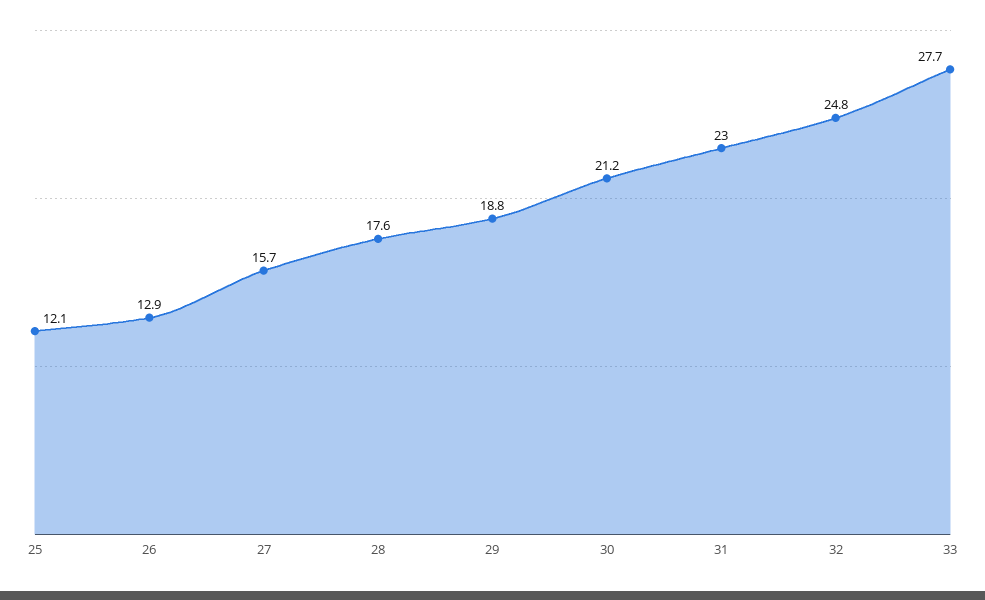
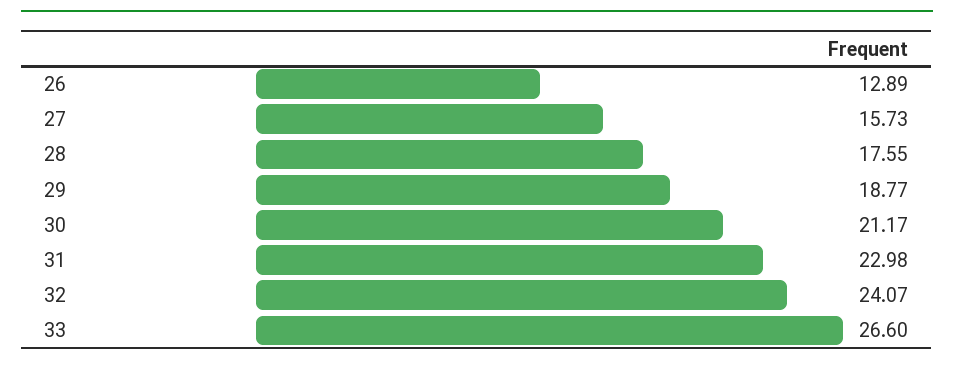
25: 12.1 -> none
32: 24.8 -> 24.07
33: 27.7 -> 26.6

